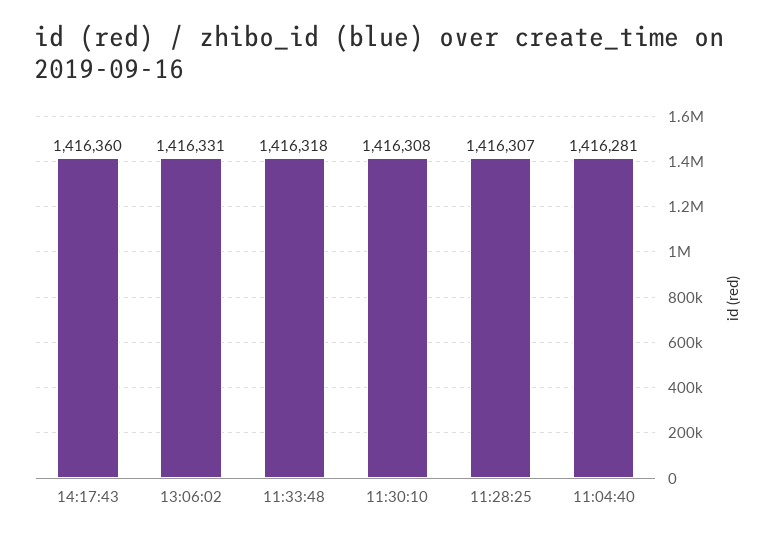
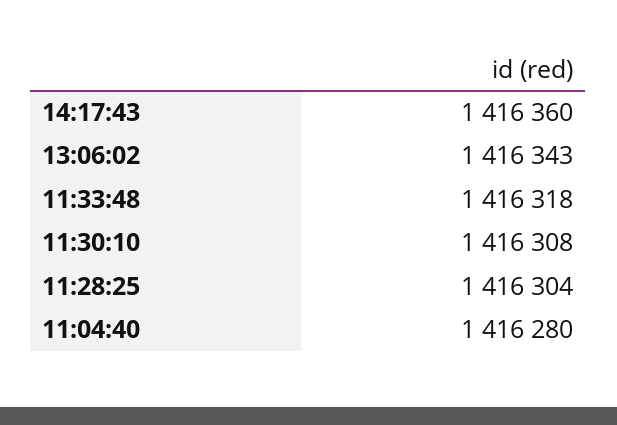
13:06:02: 1416331 -> 1416343
11:28:25: 1416307 -> 1416304
11:04:40: 1416281 -> 1416280

